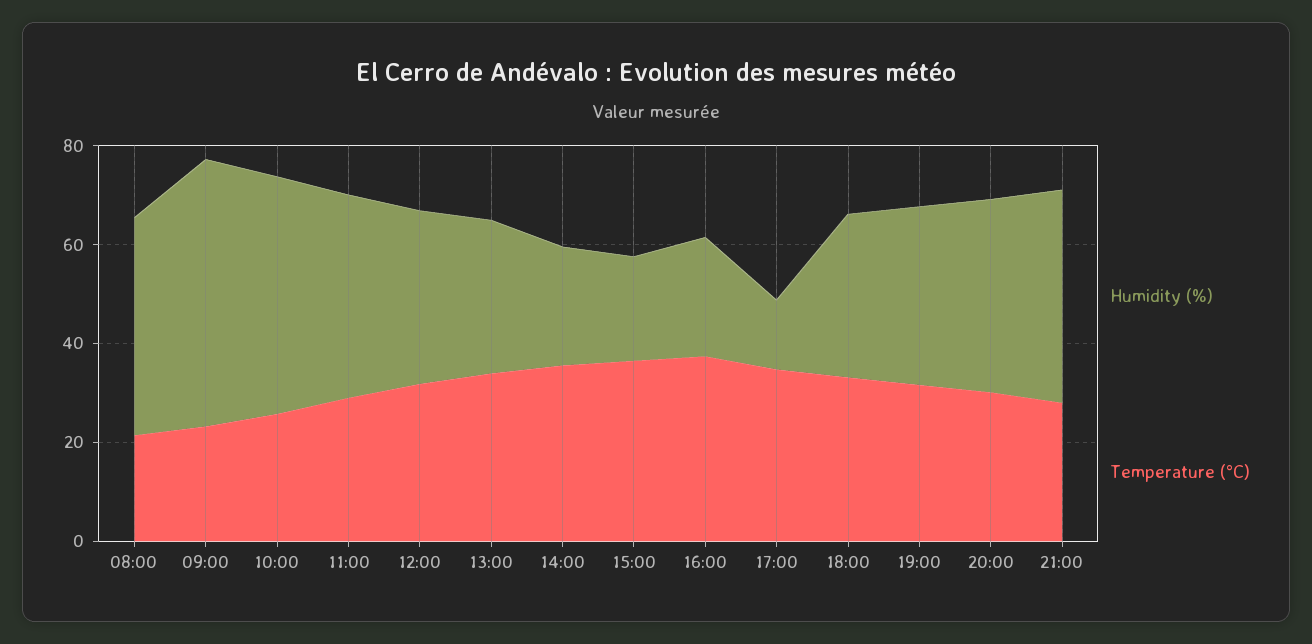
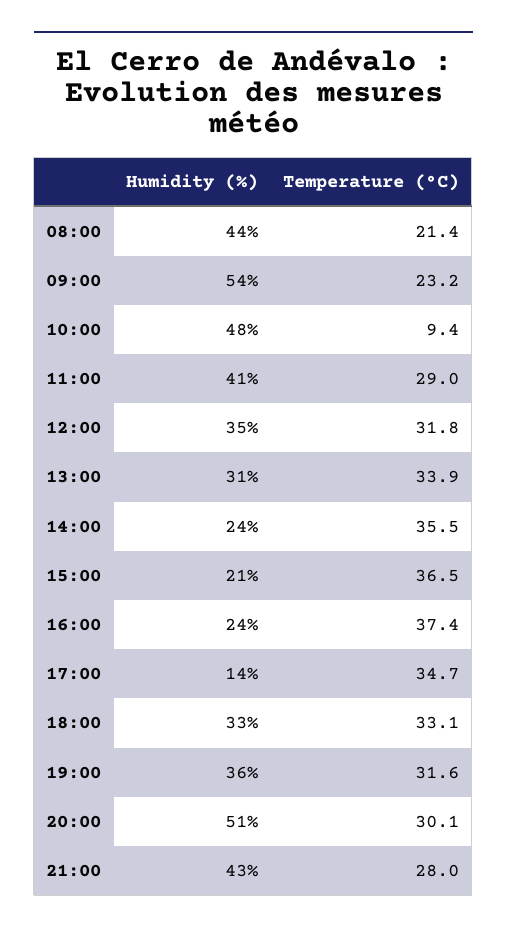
Temperature (°C), 10:00: 25 -> 9.4
Humidity (%), 20:00: 40 -> 51

